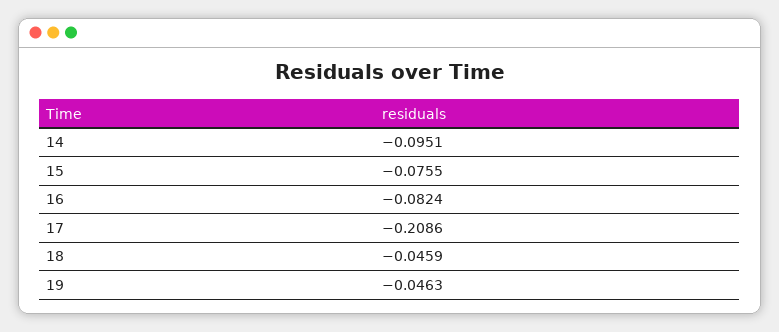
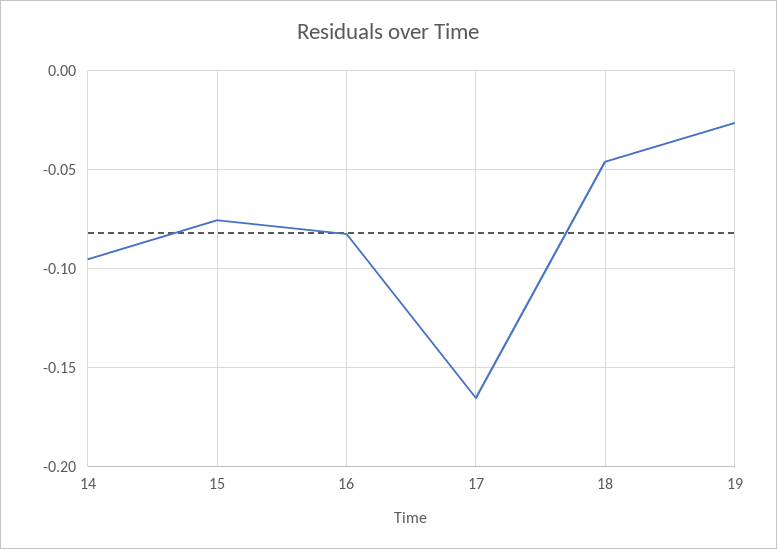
17: -0.2086 -> -0.165
19: -0.0463 -> -0.025

